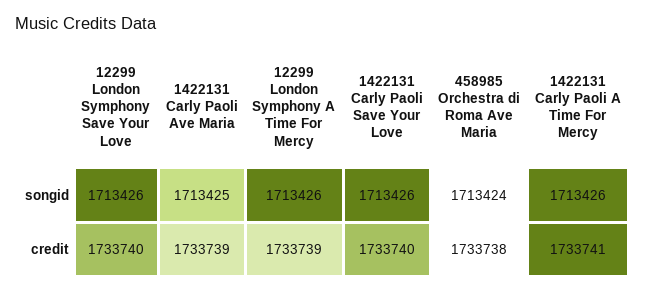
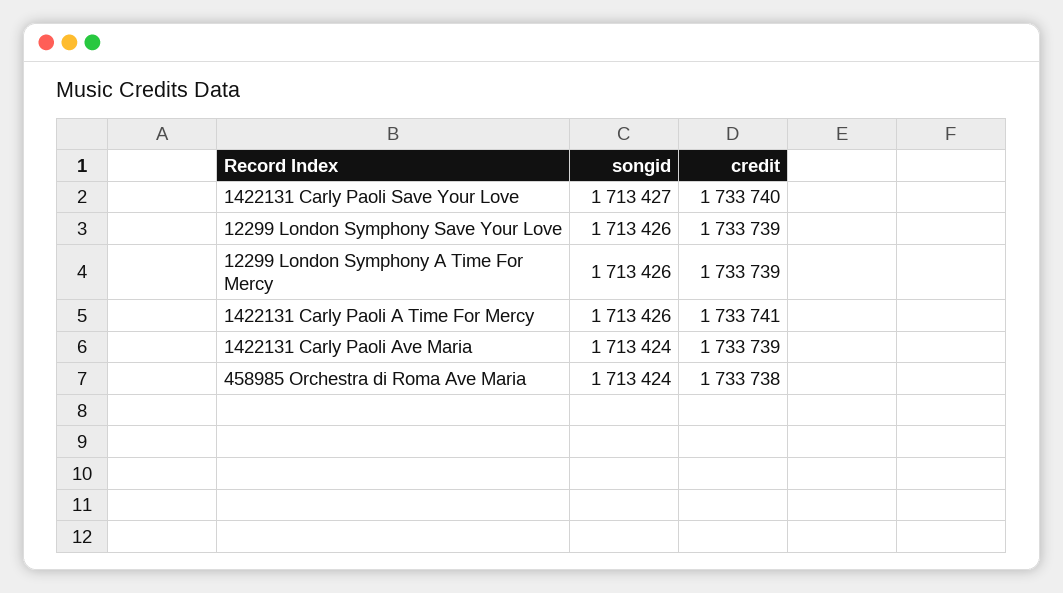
1422131 Carly Paoli Ave Maria, songid: 1713425 -> 1713424
1422131 Carly Paoli Save Your Love, songid: 1713426 -> 1713427
12299 London Symphony Save Your Love, credit: 1733740 -> 1733739

